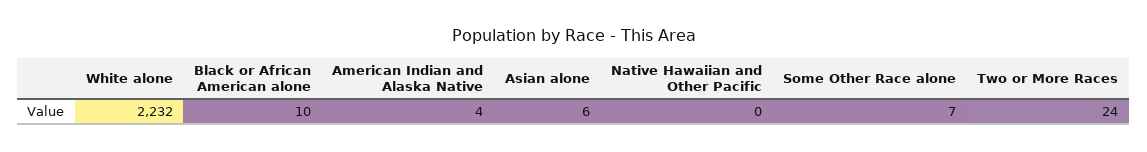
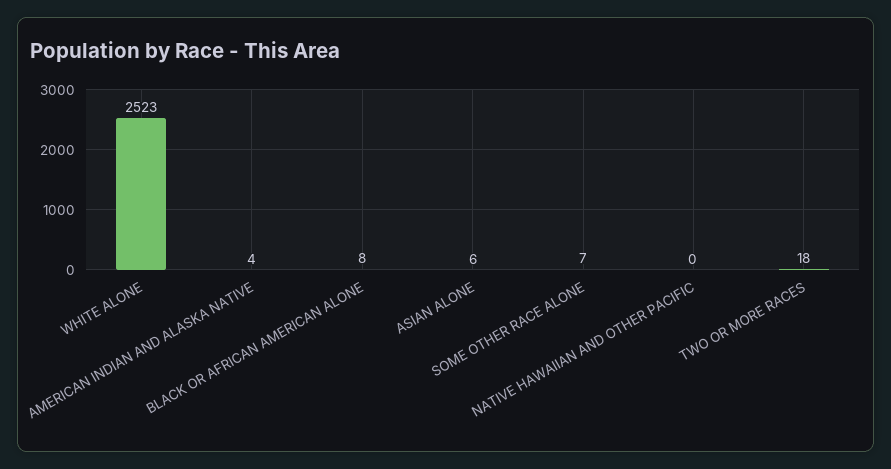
White alone: 2232 -> 2523
Black or African American alone: 10 -> 8
Two or More Races: 24 -> 18

